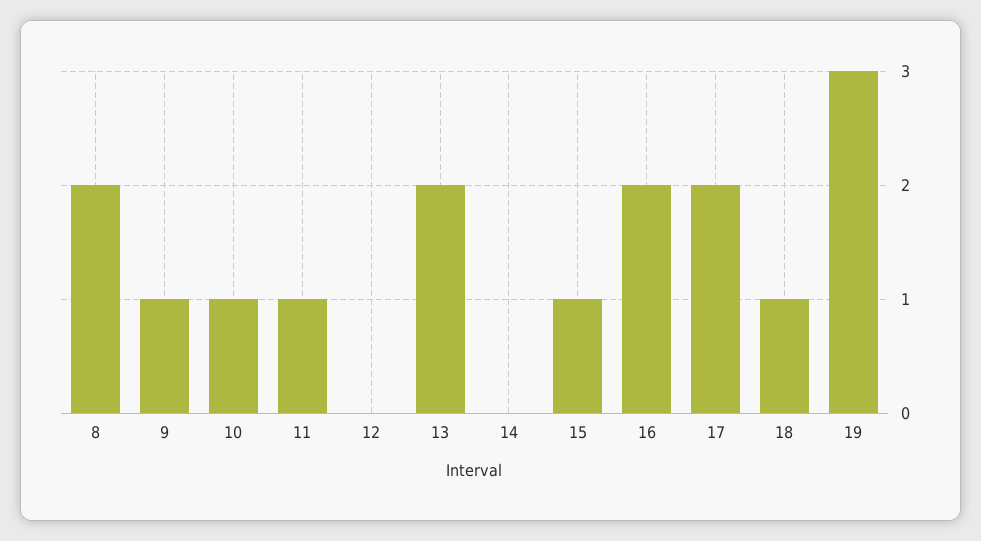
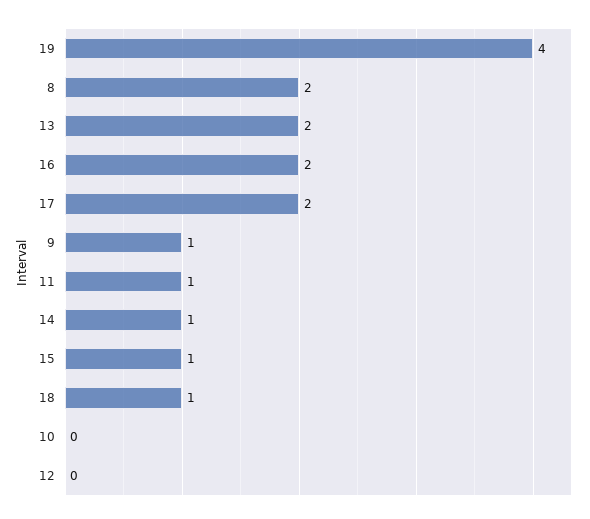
10: 1 -> 0
14: 0 -> 1
19: 3 -> 4

